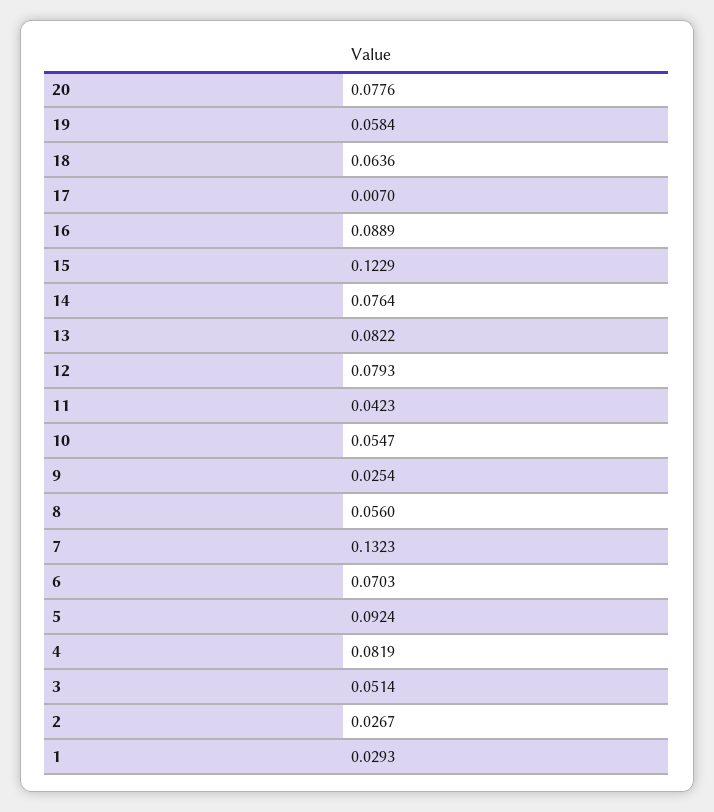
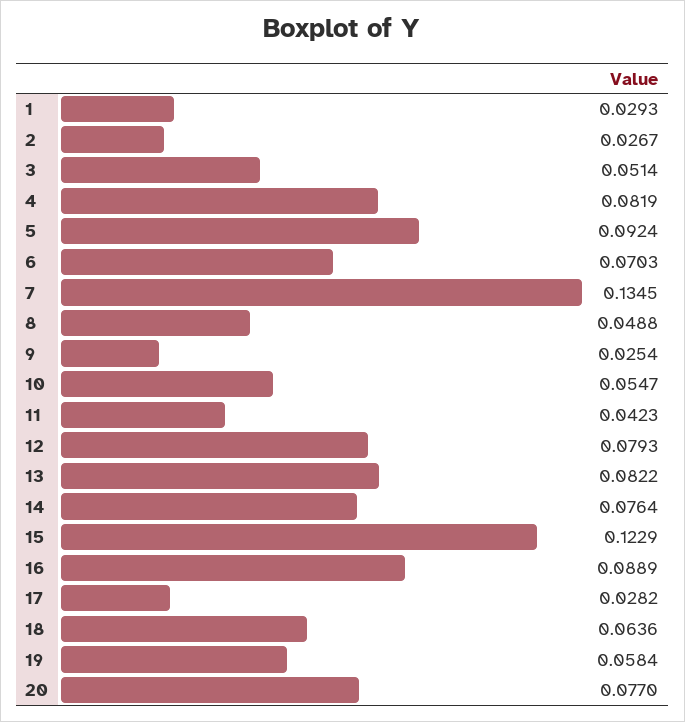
20: 0.0776 -> 0.077
17: 0.007 -> 0.0282
8: 0.056 -> 0.0488
7: 0.1323 -> 0.1345

